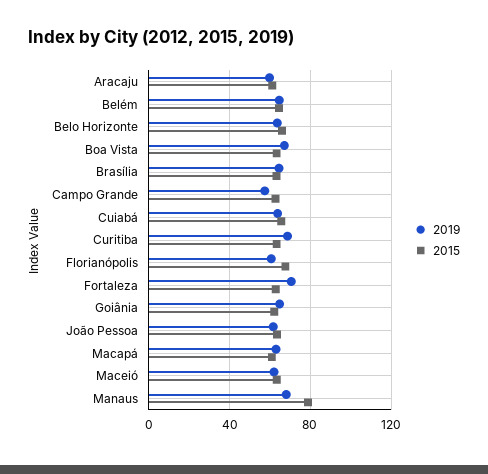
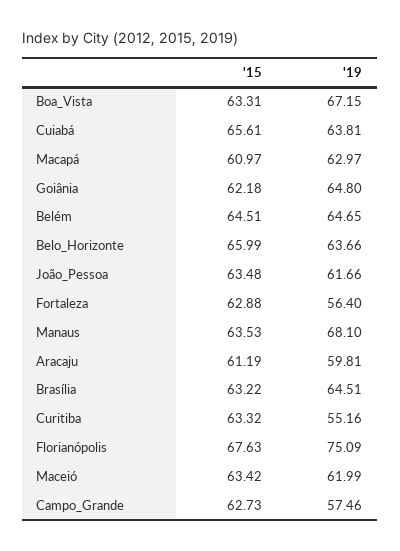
2019, Curitiba: 70 -> 55.16
2019, Florianópolis: 60 -> 75.09
2019, Fortaleza: 70 -> 56.4
2015, Manaus: 80 -> 63.53

